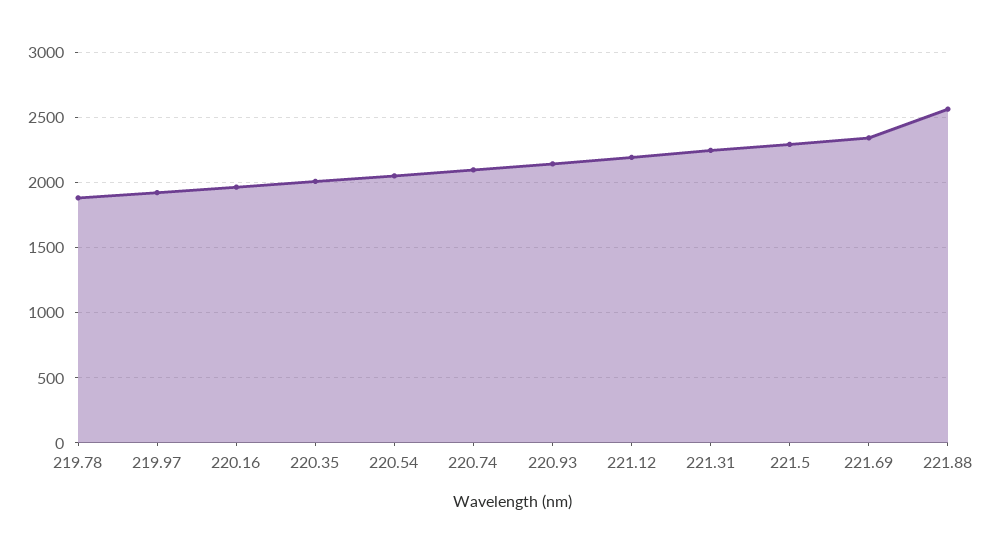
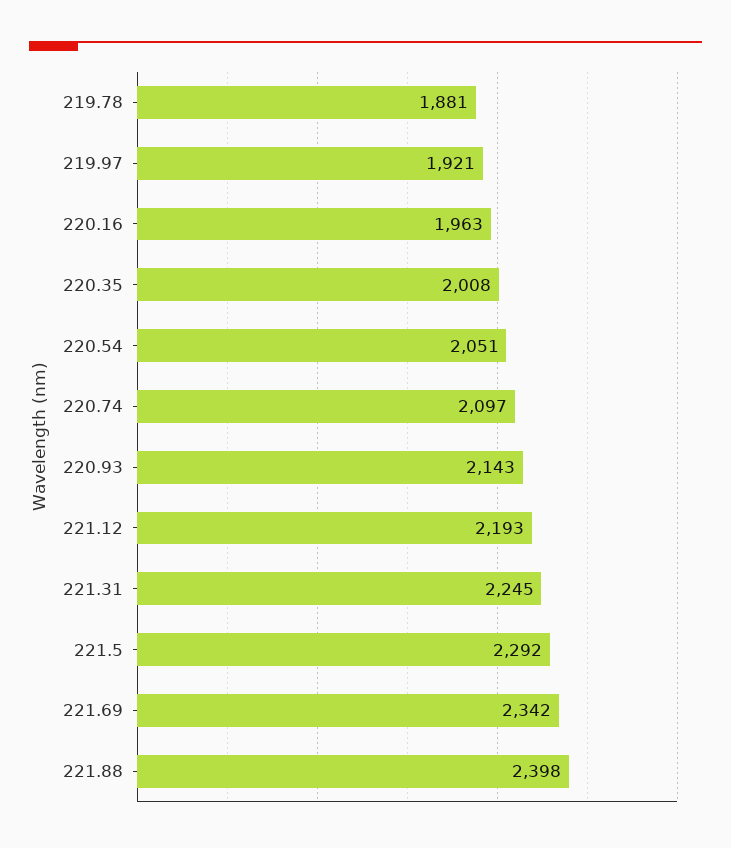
221.88: 2550 -> 2398

